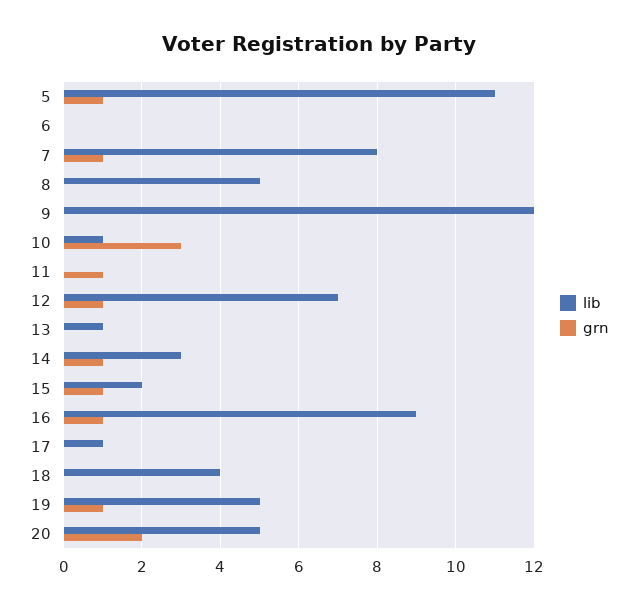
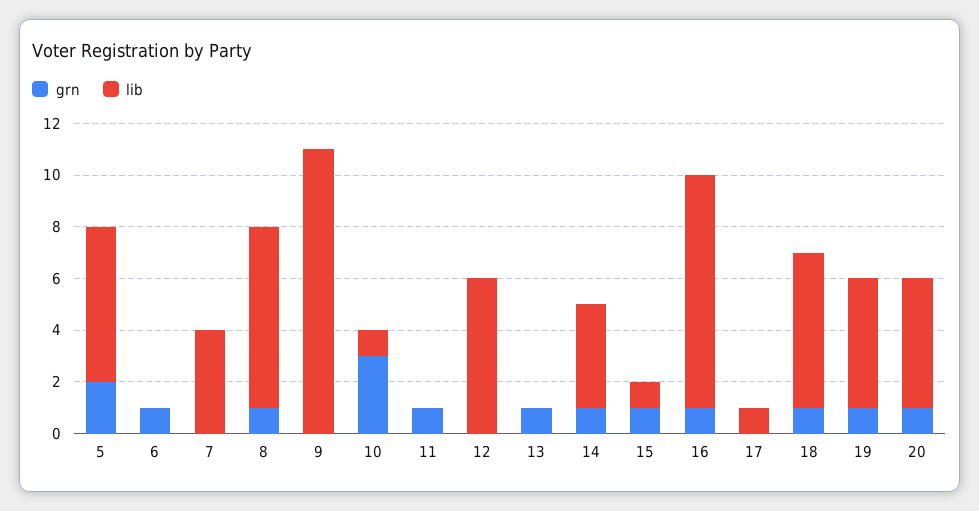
lib, 5: 11 -> 6
grn, 5: 1 -> 2
grn, 6: 0 -> 1
lib, 7: 8 -> 4
grn, 7: 1 -> 0
lib, 8: 5 -> 7
grn, 8: 0 -> 1
lib, 9: 12 -> 11
lib, 12: 7 -> 6
grn, 12: 1 -> 0
lib, 13: 1 -> 0
grn, 13: 0 -> 1
lib, 14: 3 -> 4
lib, 15: 2 -> 1
lib, 18: 4 -> 6
grn, 18: 0 -> 1
grn, 20: 2 -> 1

